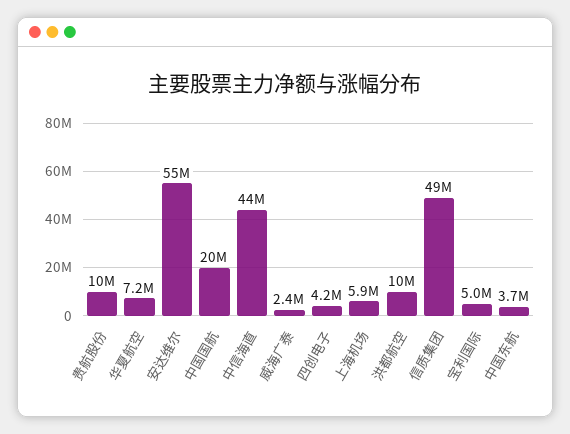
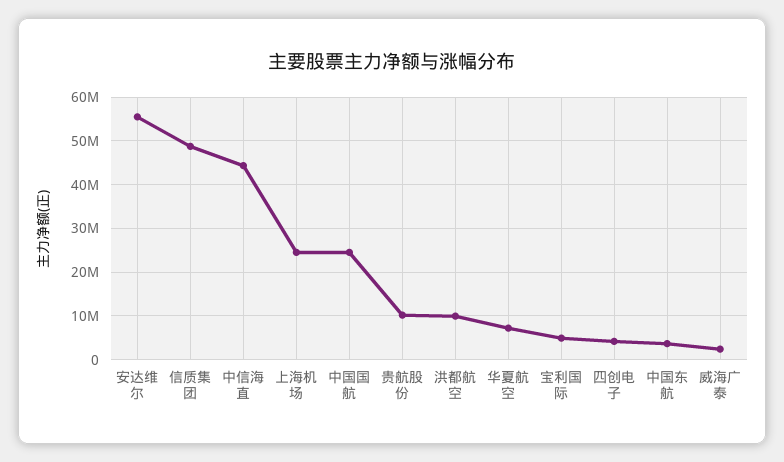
中国国航: 20000000 -> 24000000
上海机场: 5900000 -> 24000000

